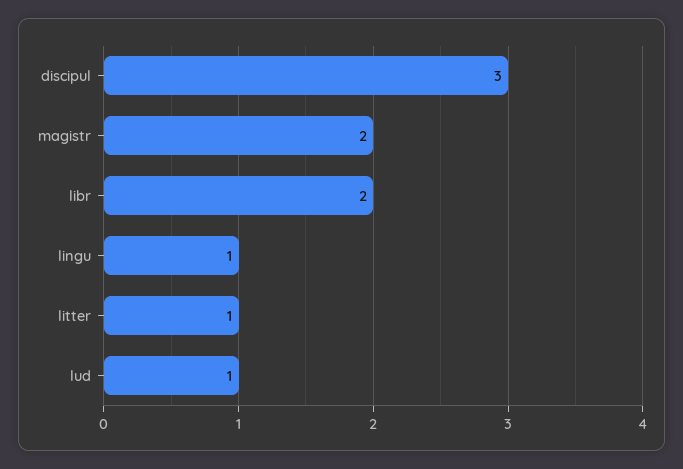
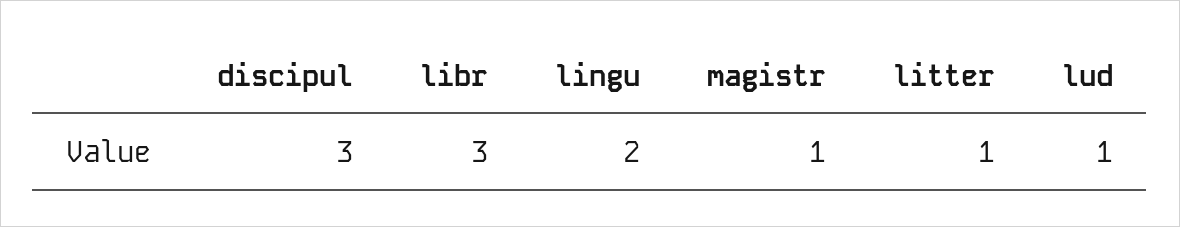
magistr: 2 -> 1
libr: 2 -> 3
lingu: 1 -> 2

